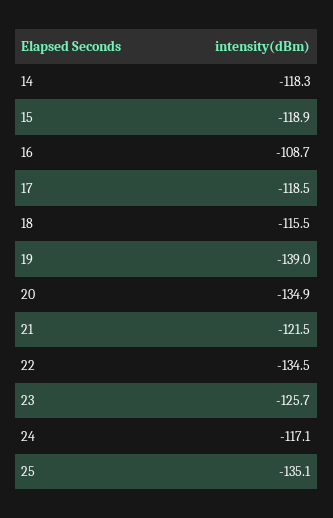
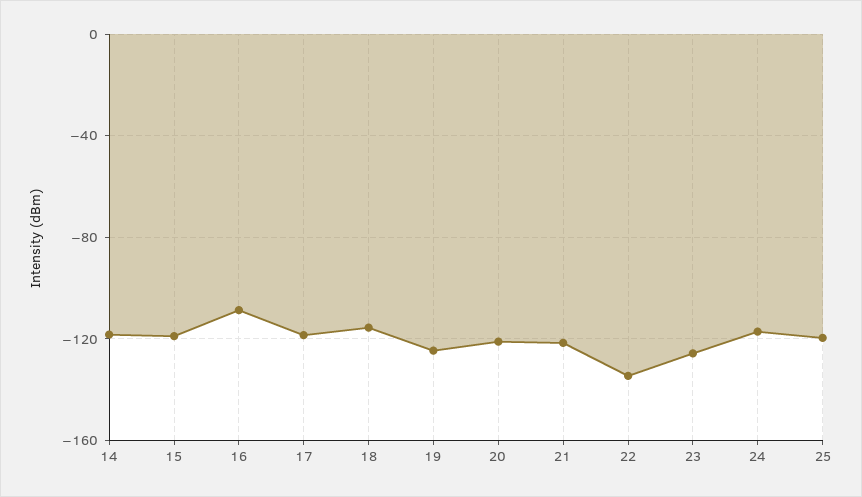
19: -139 -> -125
20: -134.9 -> -120
25: -135.1 -> -120

